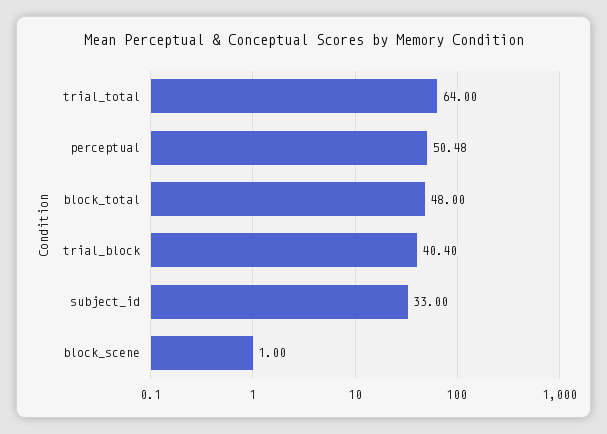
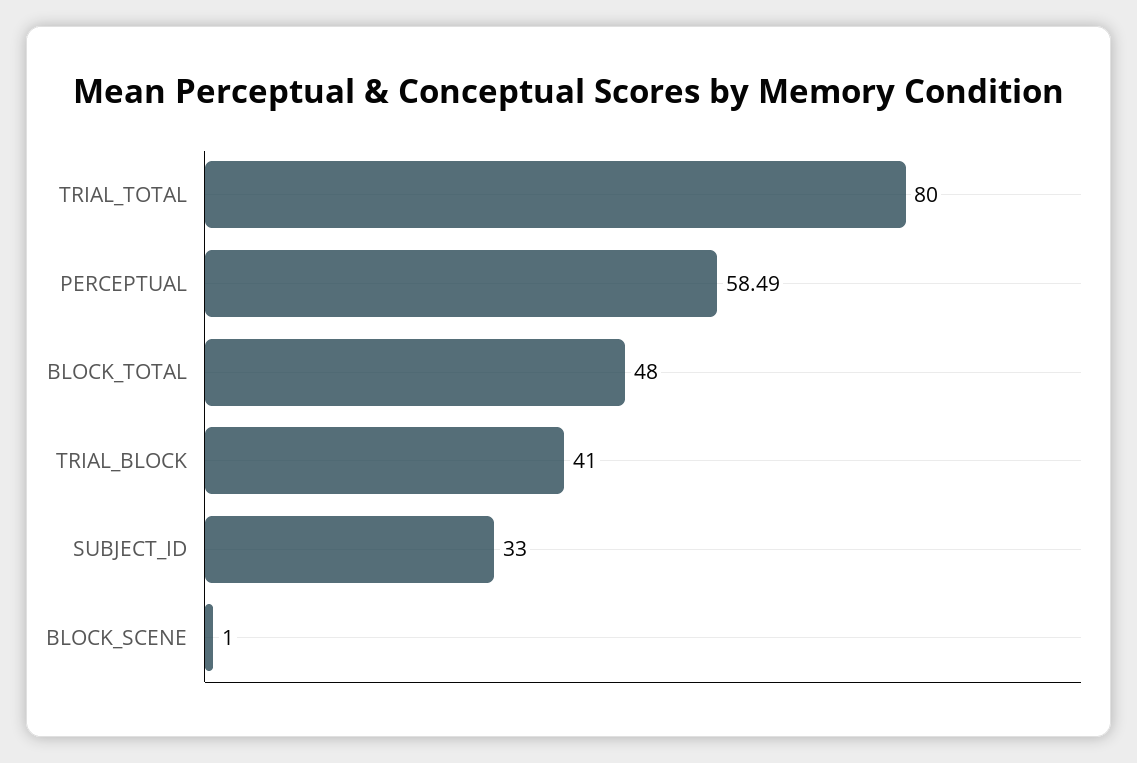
trial_total: 64 -> 80
perceptual: 50.48 -> 58.49
trial_block: 40.4 -> 41

